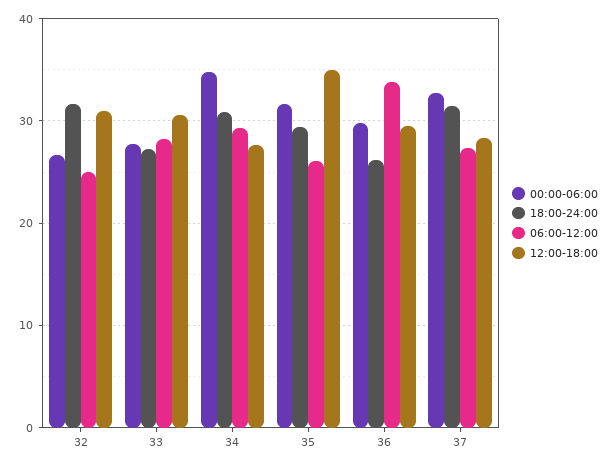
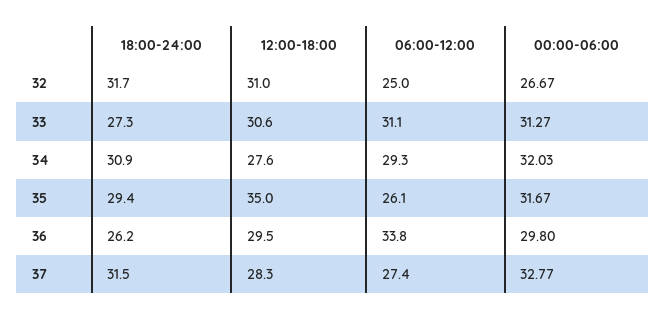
00:00-06:00, 33: 28 -> 31.27
06:00-12:00, 33: 28 -> 31.1
00:00-06:00, 34: 35 -> 32.03

